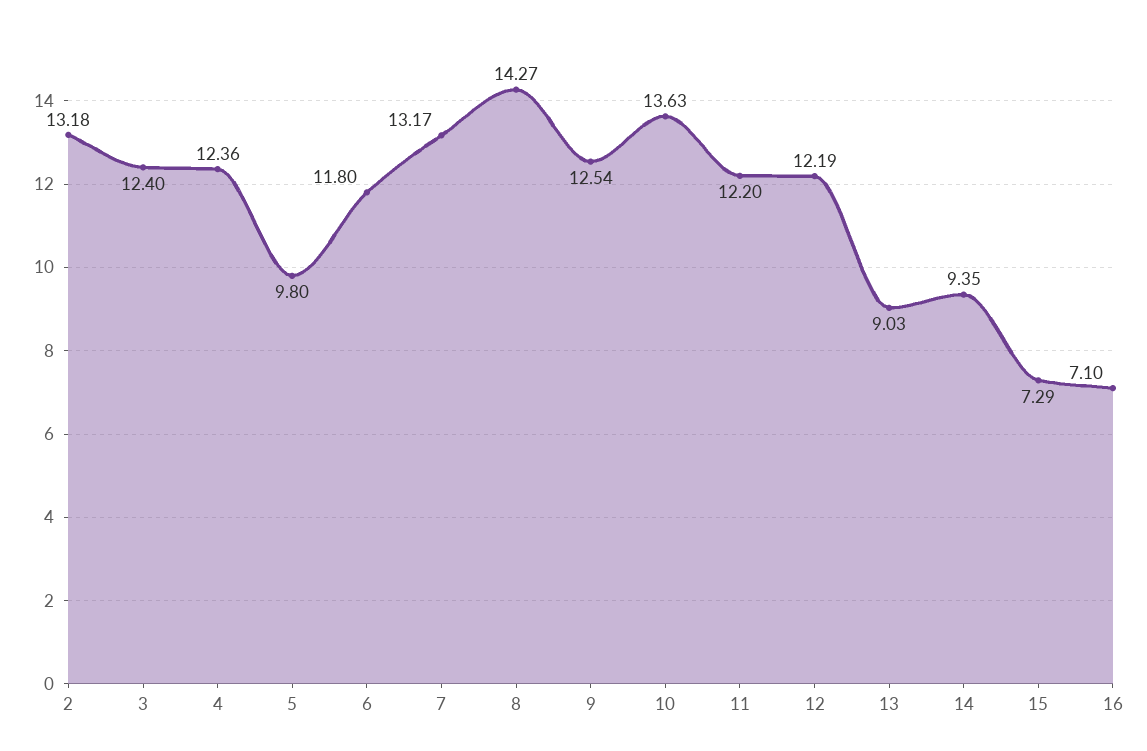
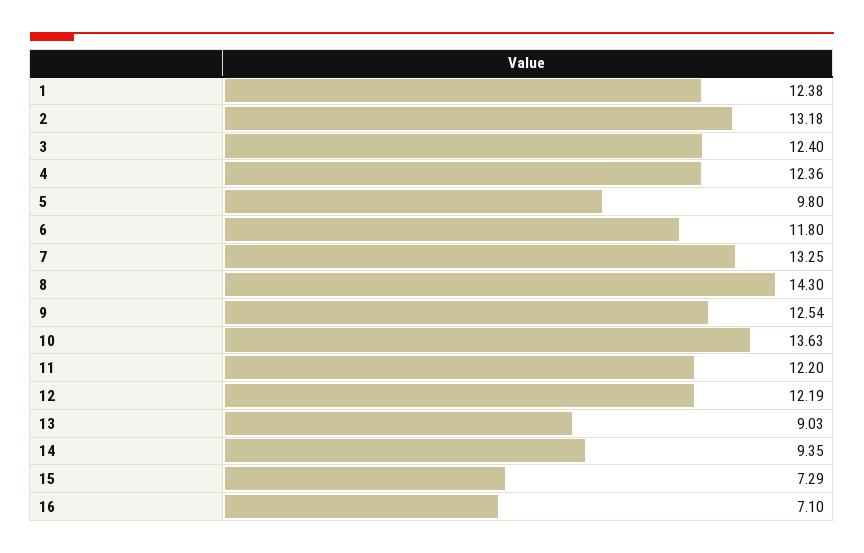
7: 13.17 -> 13.25
8: 14.27 -> 14.3
1: none -> 12.38

